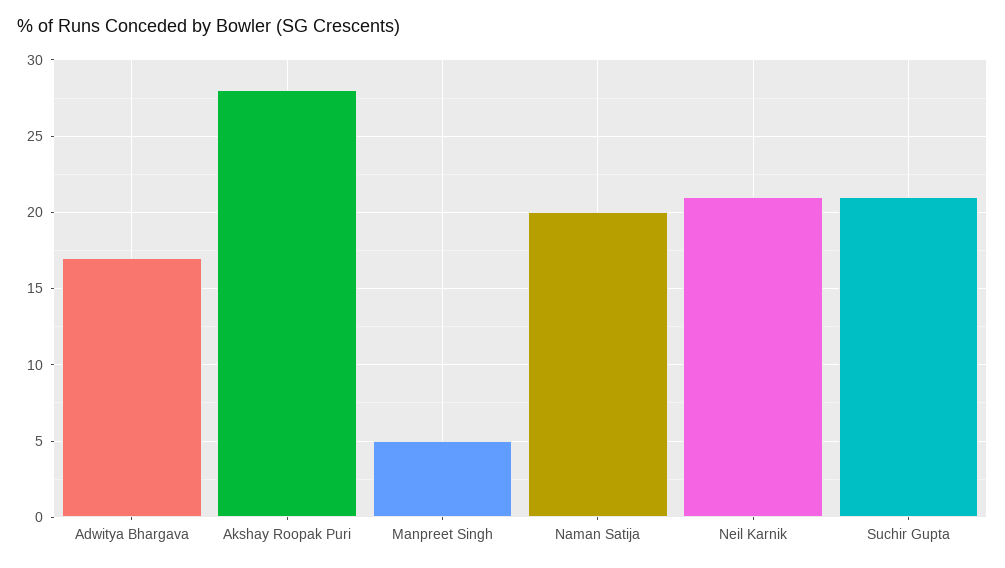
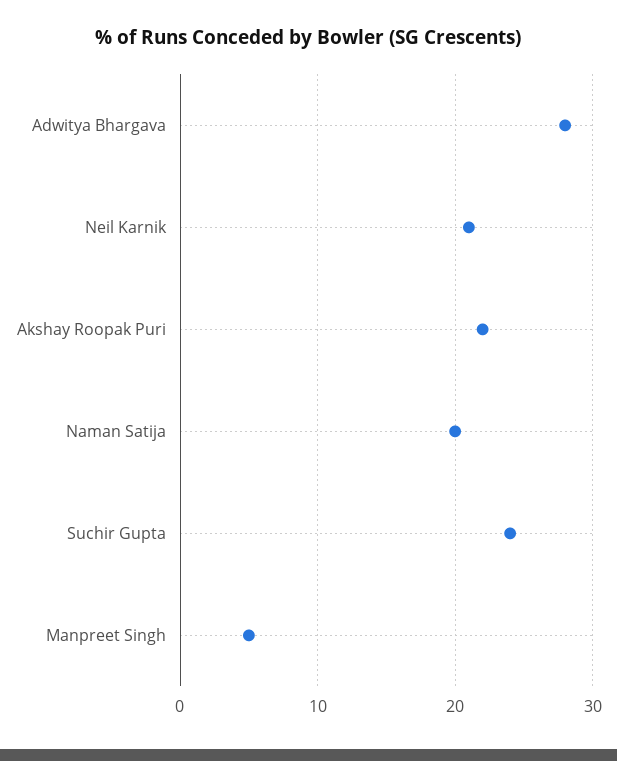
Adwitya Bhargava: 17 -> 28
Akshay Roopak Puri: 28 -> 22
Suchir Gupta: 21 -> 24

